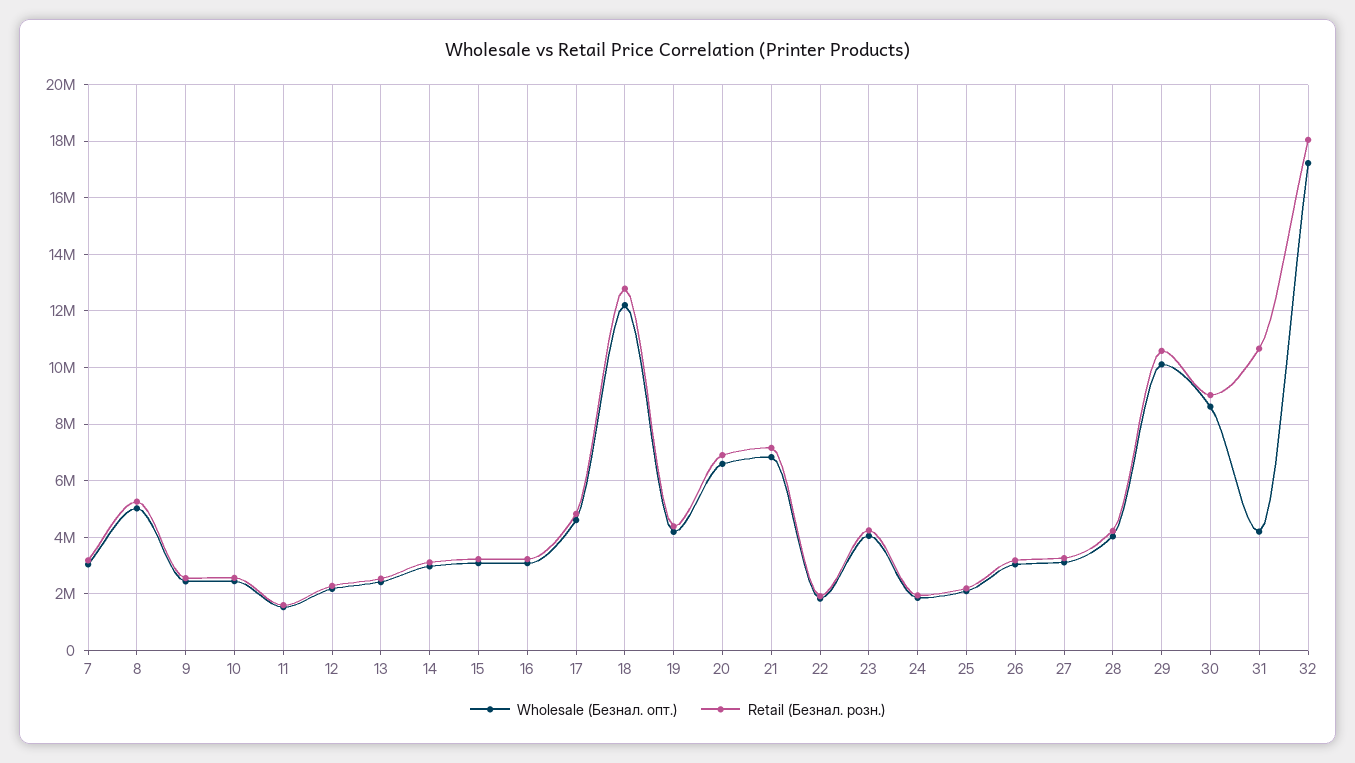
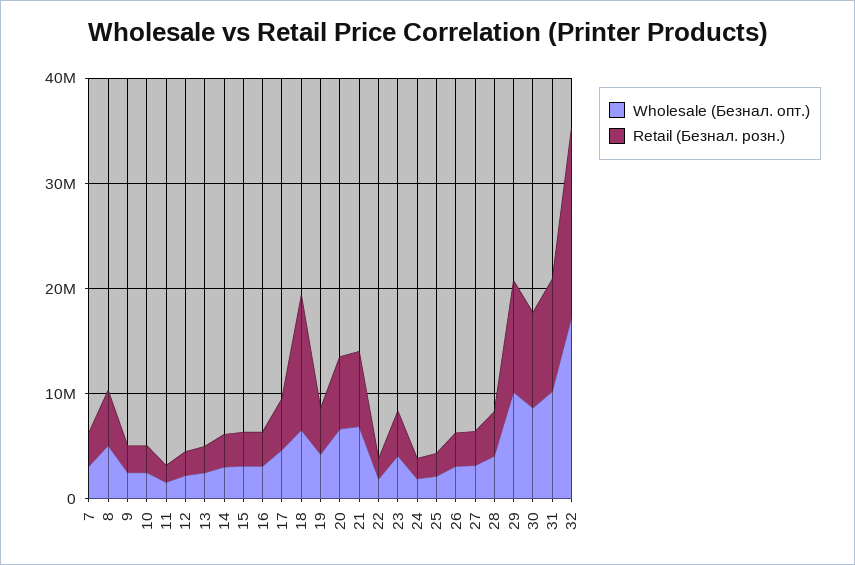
Wholesale (Безнал. опт.), 18: 12250000 -> 6000000
Wholesale (Безнал. опт.), 31: 4250000 -> 10000000

